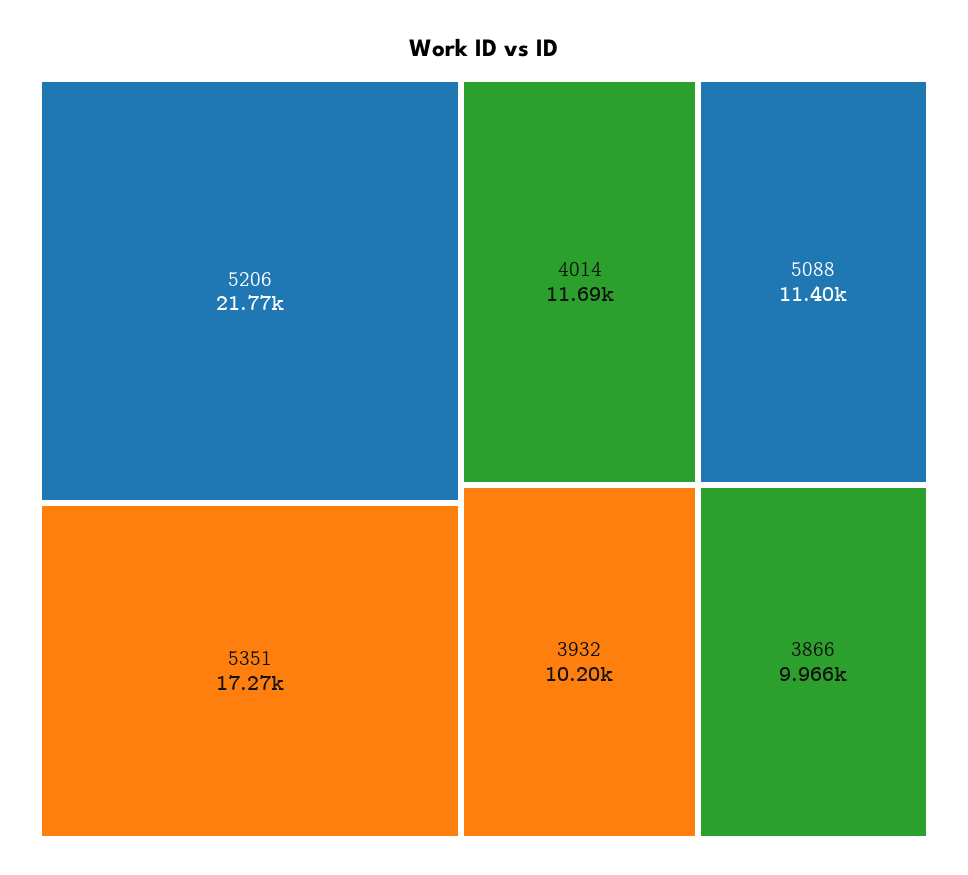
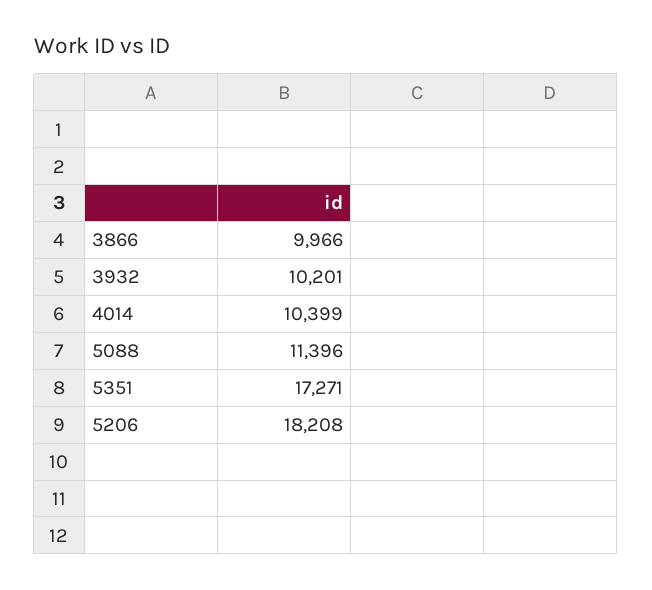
5206: 21770 -> 18208
4014: 11690 -> 10399

